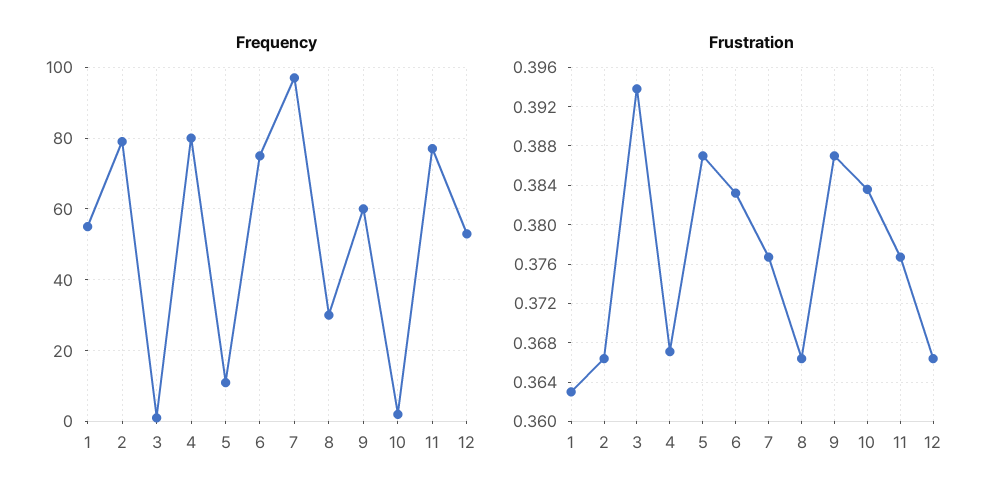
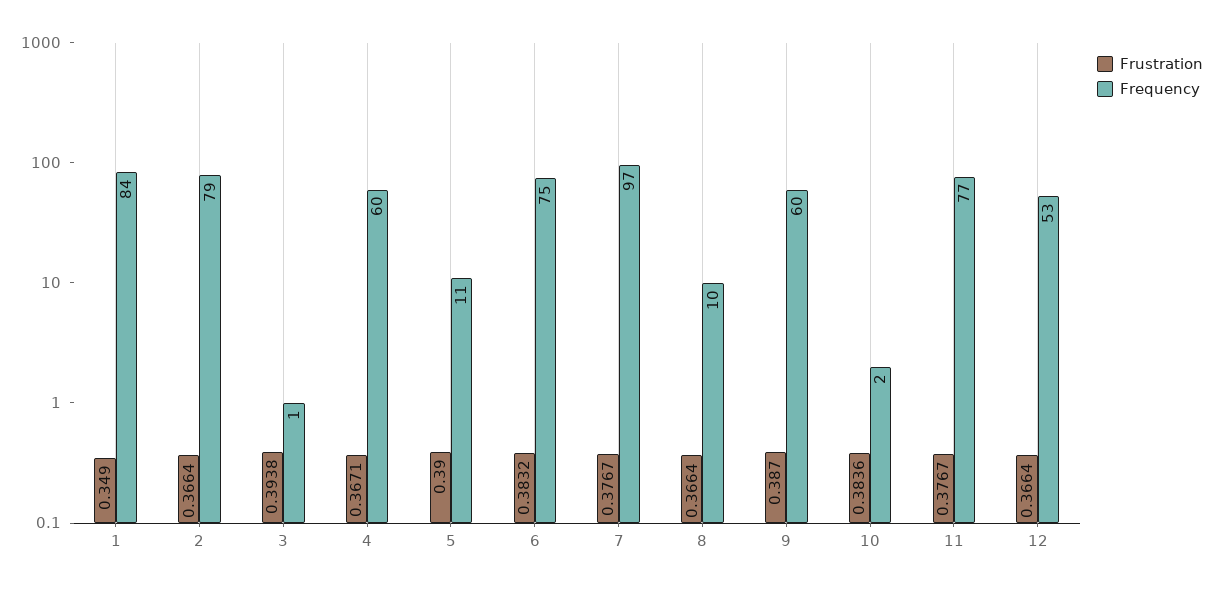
Frequency, 1: 55 -> 84
Frequency, 4: 80 -> 60
Frequency, 8: 30 -> 10
Frustration, 1: 0.363 -> 0.349
Frustration, 5: 0.387 -> 0.39

